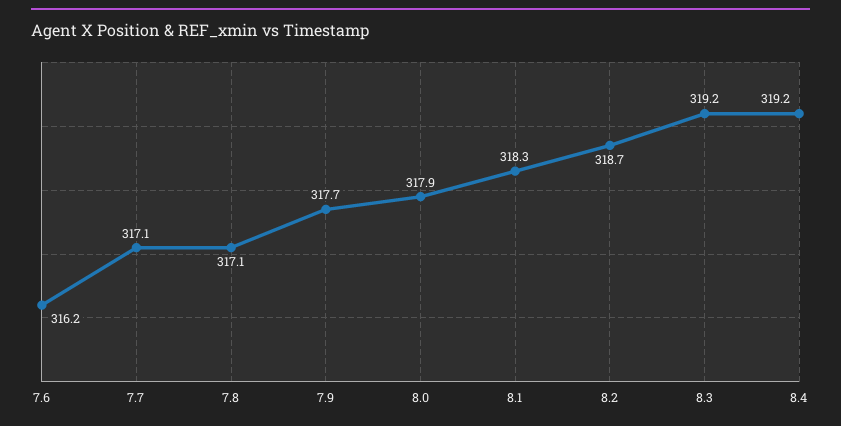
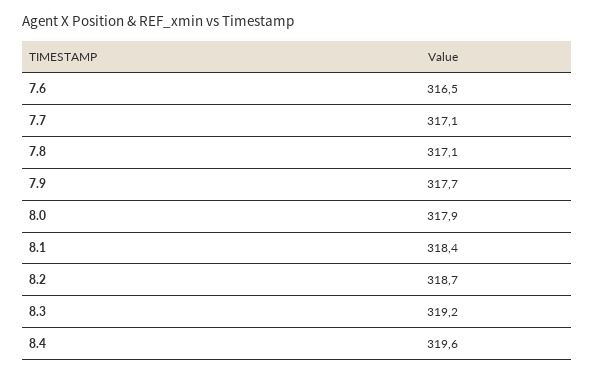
7.6: 316.2 -> 316.5
8.1: 318.3 -> 318.4
8.4: 319.2 -> 319.6

